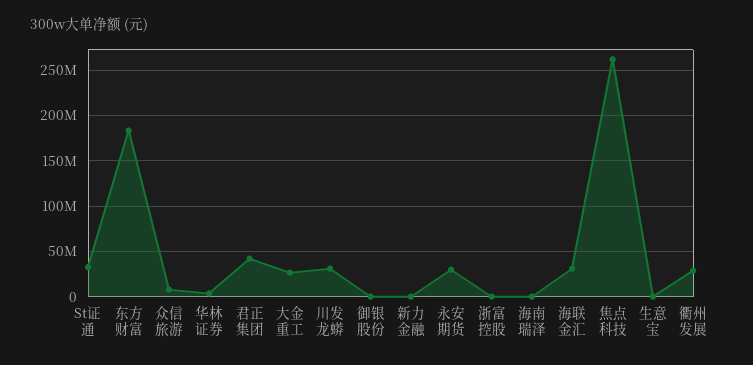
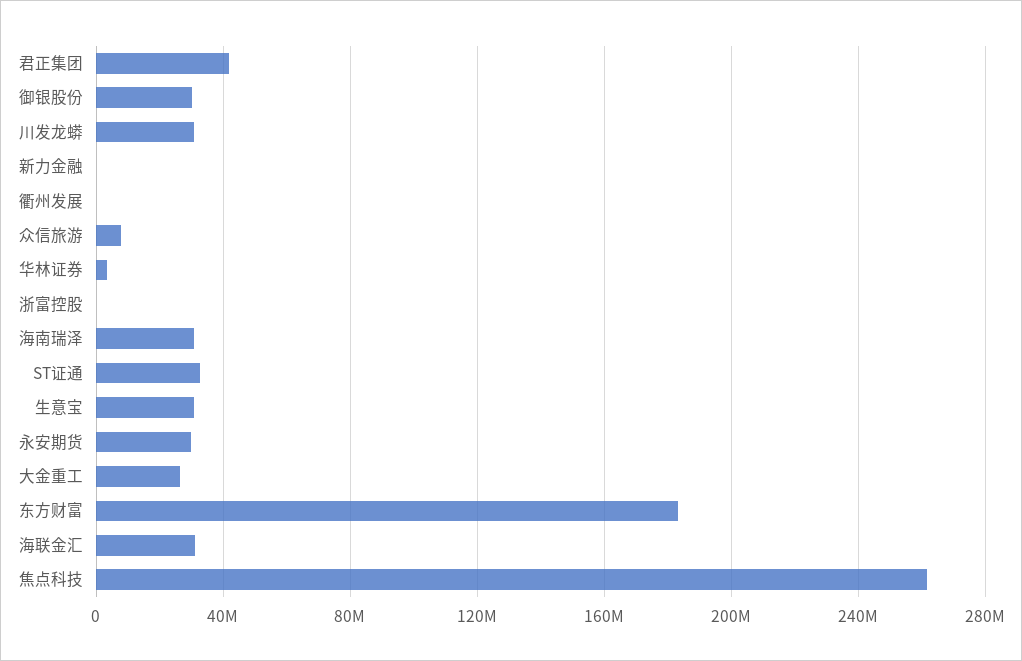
御银股份: 0 -> 30000000
海南瑞泽: 0 -> 30000000
生意宝: 0 -> 30000000
衢州发展: 30000000 -> 0

